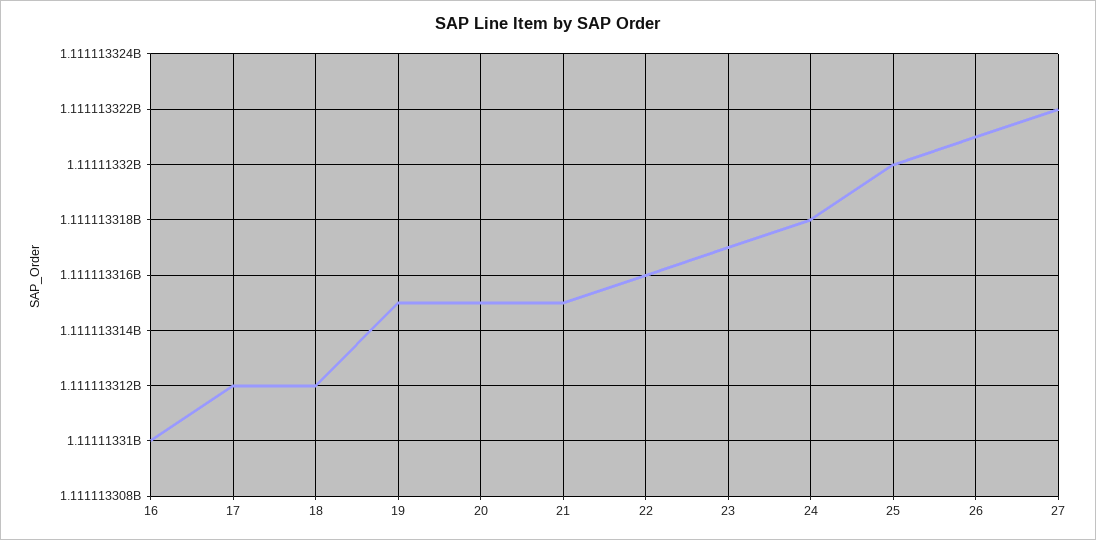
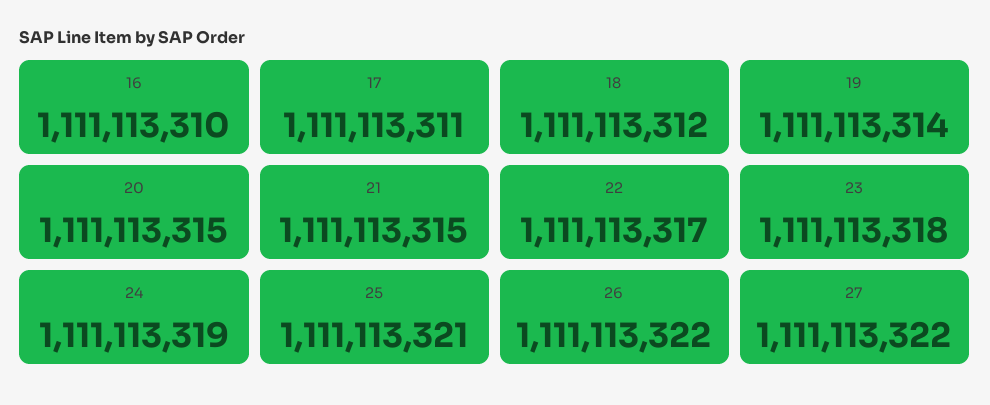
17: 1111113312 -> 1111113311
19: 1111113315 -> 1111113314
22: 1111113316 -> 1111113317
23: 1111113317 -> 1111113318
24: 1111113318 -> 1111113319
25: 1111113320 -> 1111113321
26: 1111113321 -> 1111113322

